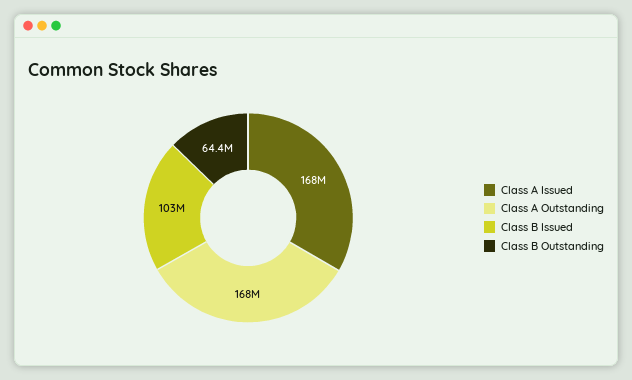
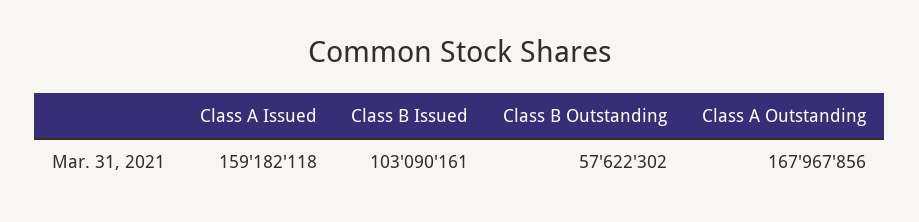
Class A Issued: 168000000 -> 159182118
Class B Outstanding: 64400000 -> 57622302

